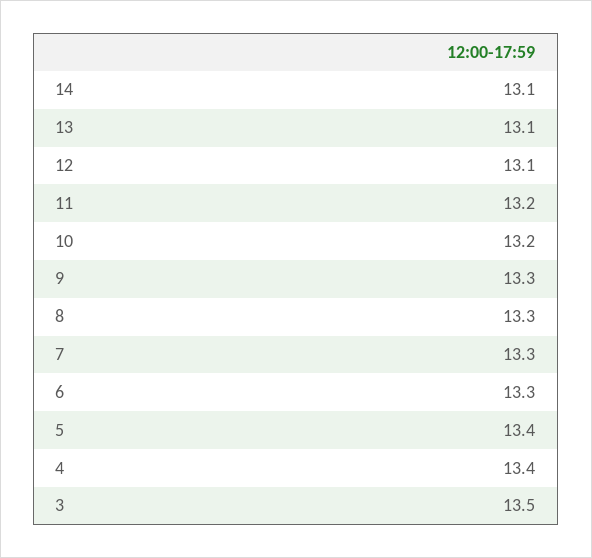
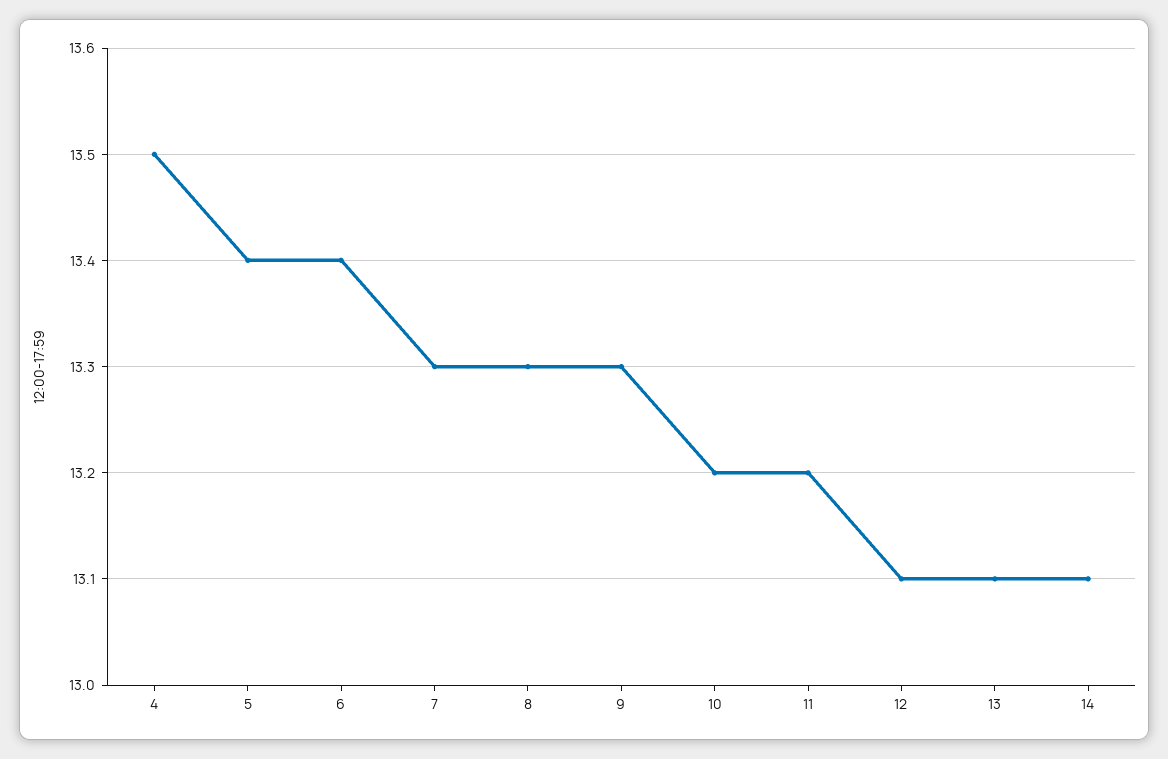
6: 13.3 -> 13.4
4: 13.4 -> 13.5
3: 13.5 -> none

